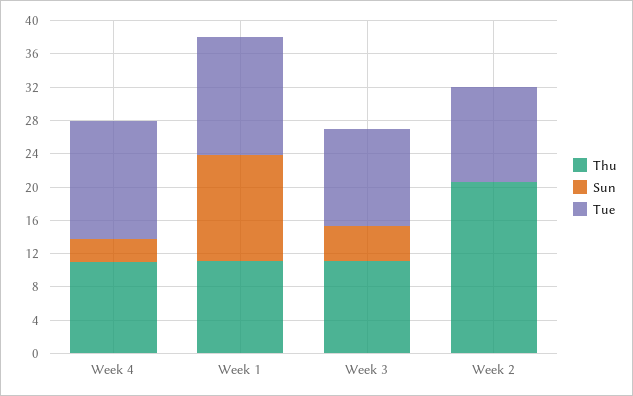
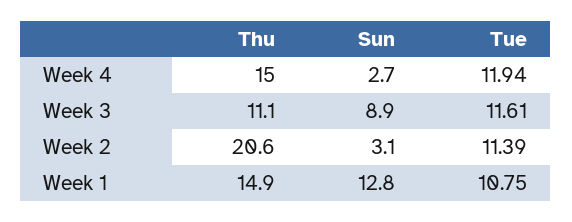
Thu, Week 4: 11 -> 15
Tue, Week 4: 14 -> 11.94
Thu, Week 1: 11 -> 14.9
Tue, Week 1: 14 -> 10.75
Sun, Week 3: 4 -> 8.9
Sun, Week 2: 0 -> 3.1

